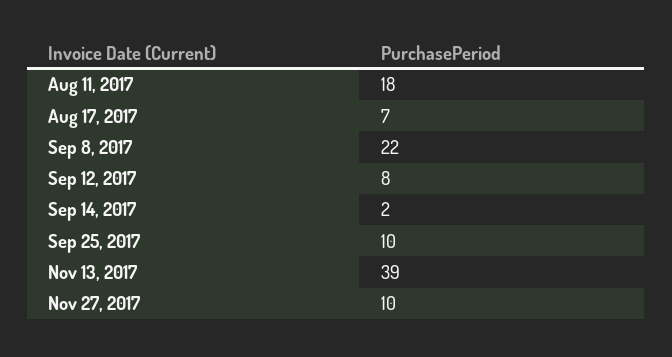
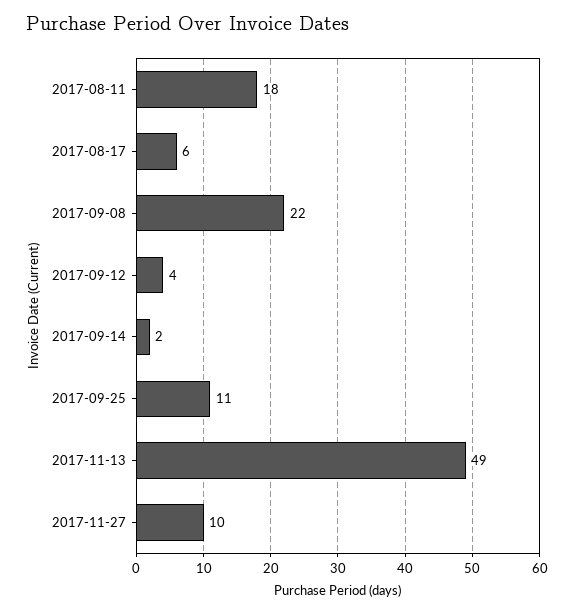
Aug 17, 2017: 7 -> 6
Sep 12, 2017: 8 -> 4
Sep 25, 2017: 10 -> 11
Nov 13, 2017: 39 -> 49

